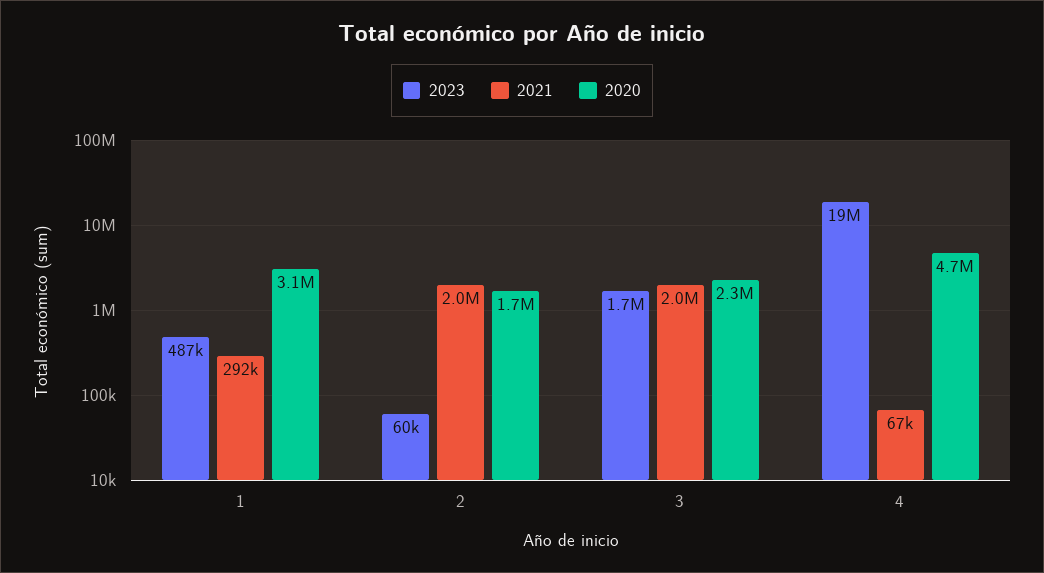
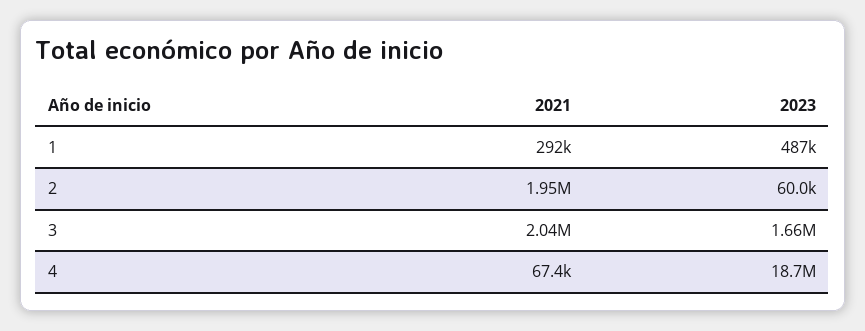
2020, 1: 3100000 -> none
2020, 2: 1700000 -> none
2020, 3: 2300000 -> none
2020, 4: 4700000 -> none

